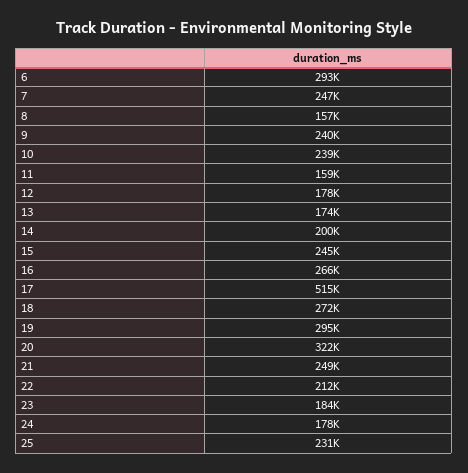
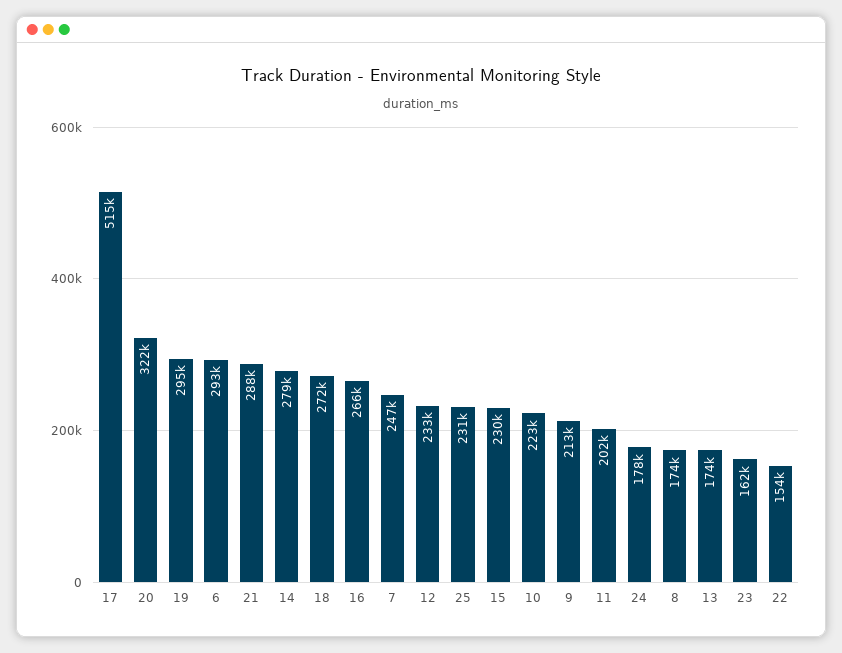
8: 157000 -> 174000
9: 240000 -> 213000
10: 239000 -> 223000
11: 159000 -> 202000
12: 178000 -> 233000
14: 200000 -> 279000
15: 245000 -> 230000
21: 249000 -> 288000
22: 212000 -> 154000
23: 184000 -> 162000

